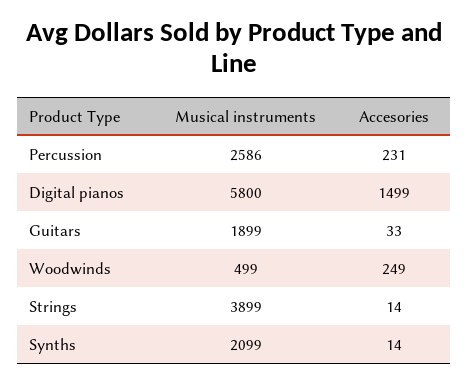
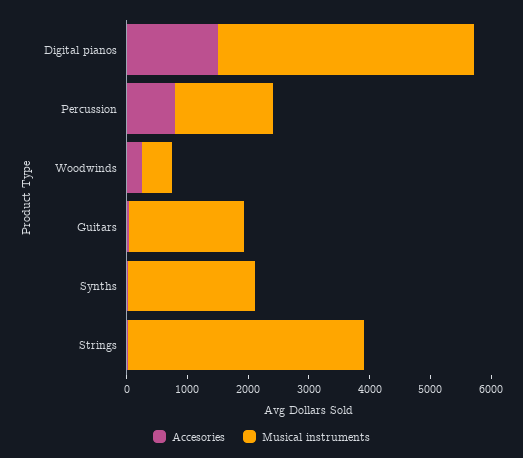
Musical instruments, Percussion: 2586 -> 1600
Accesories, Percussion: 231 -> 800
Musical instruments, Digital pianos: 5800 -> 4200

